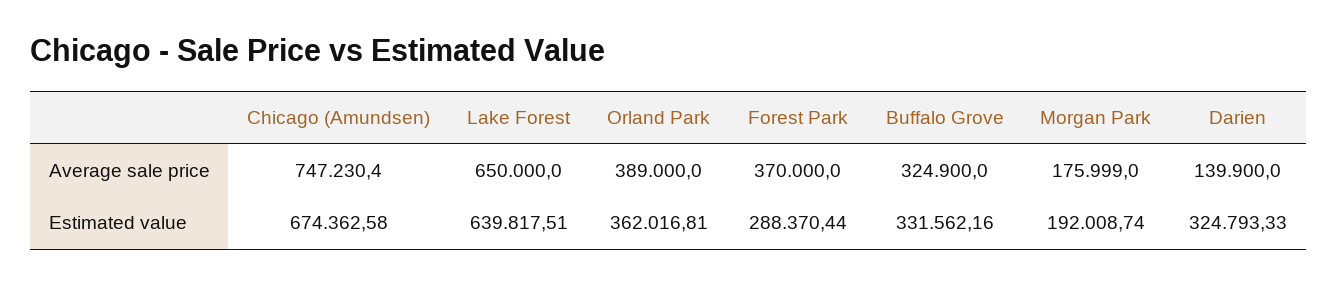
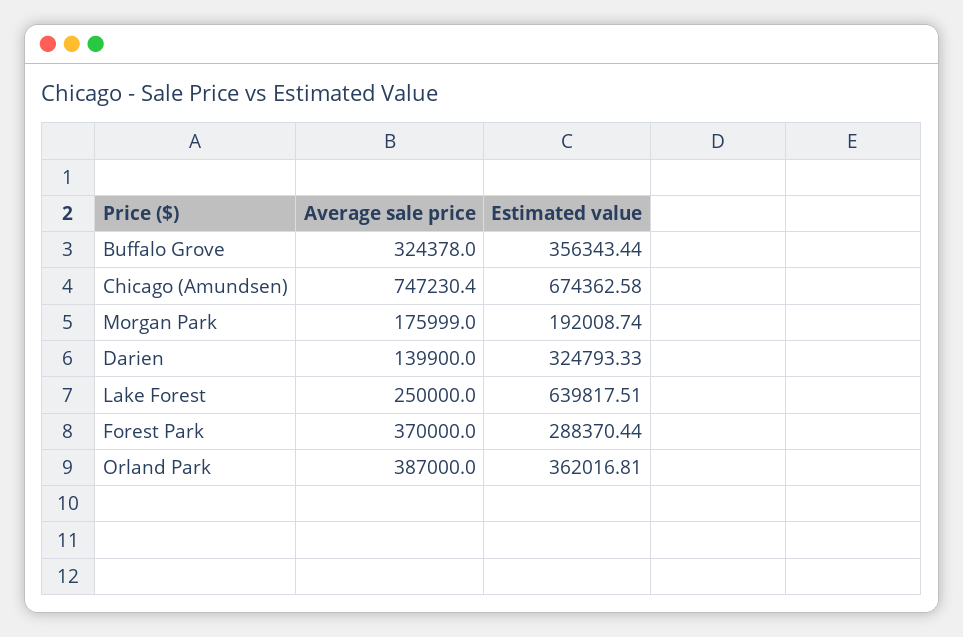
Lake Forest, Average sale price: 650000 -> 250000
Orland Park, Average sale price: 389000 -> 387000
Buffalo Grove, Average sale price: 324900 -> 324378
Buffalo Grove, Estimated value: 331562.16 -> 356343.44

